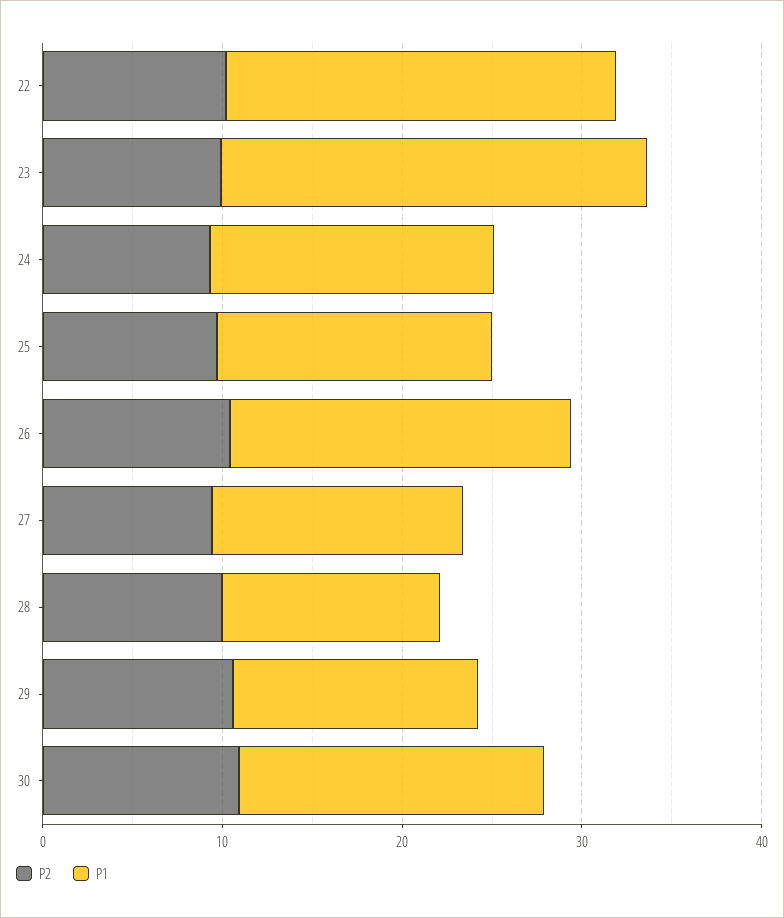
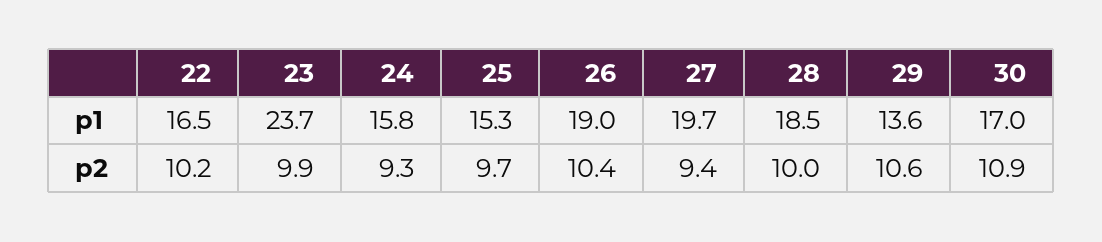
P1, 22: 22 -> 16.5
P1, 27: 14 -> 19.7
P1, 28: 12 -> 18.5

